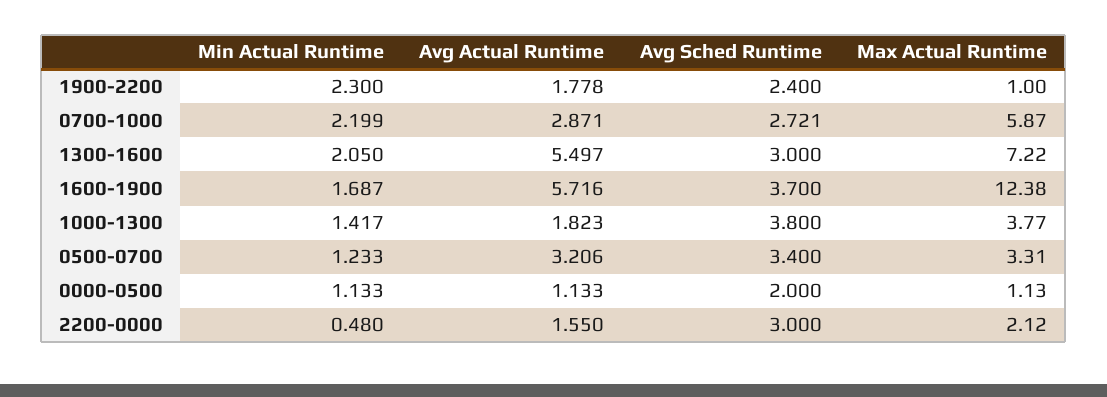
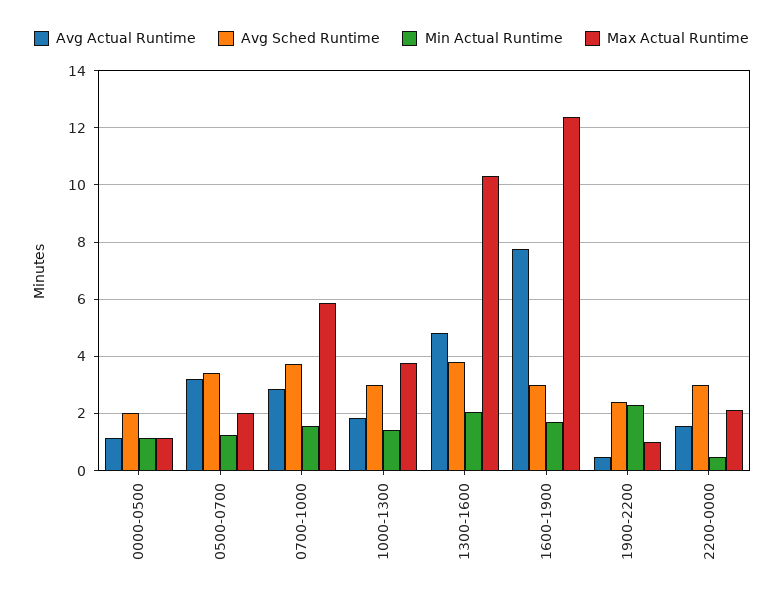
Avg Actual Runtime, 1900-2200: 1.778 -> 0.5
Min Actual Runtime, 0700-1000: 2.199 -> 1.5
Avg Sched Runtime, 0700-1000: 2.721 -> 3.75
Avg Actual Runtime, 1300-1600: 5.497 -> 4.75
Avg Sched Runtime, 1300-1600: 3 -> 3.75
Max Actual Runtime, 1300-1600: 7.22 -> 10.25
Avg Actual Runtime, 1600-1900: 5.716 -> 7.75
Avg Sched Runtime, 1600-1900: 3.7 -> 3
Avg Sched Runtime, 1000-1300: 3.8 -> 3
Max Actual Runtime, 0500-0700: 3.31 -> 2

